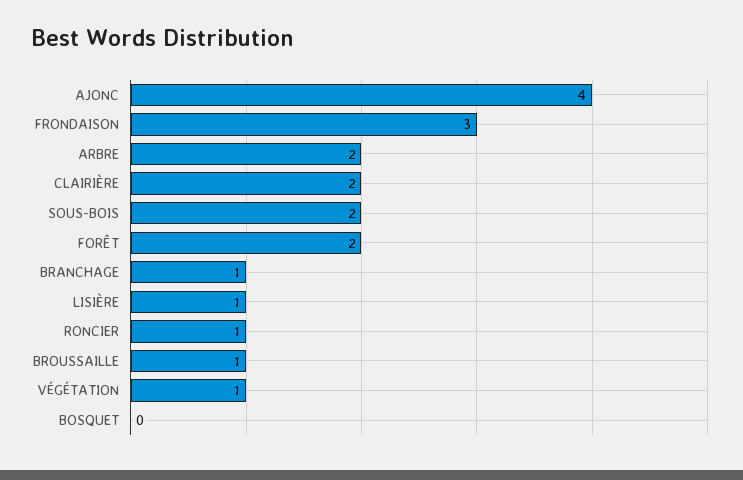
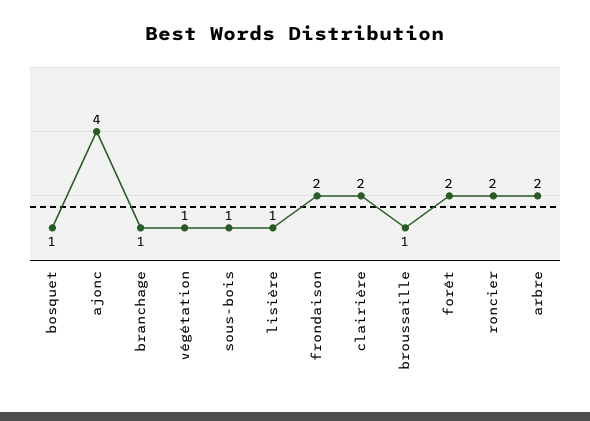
FRONDAISON: 3 -> 2
SOUS-BOIS: 2 -> 1
RONCIER: 1 -> 2
BOSQUET: 0 -> 1

